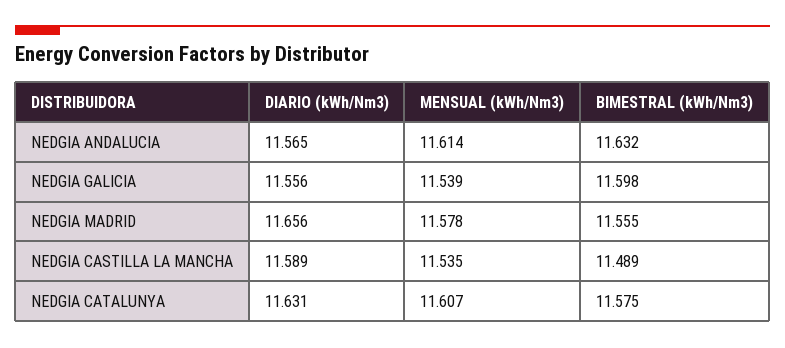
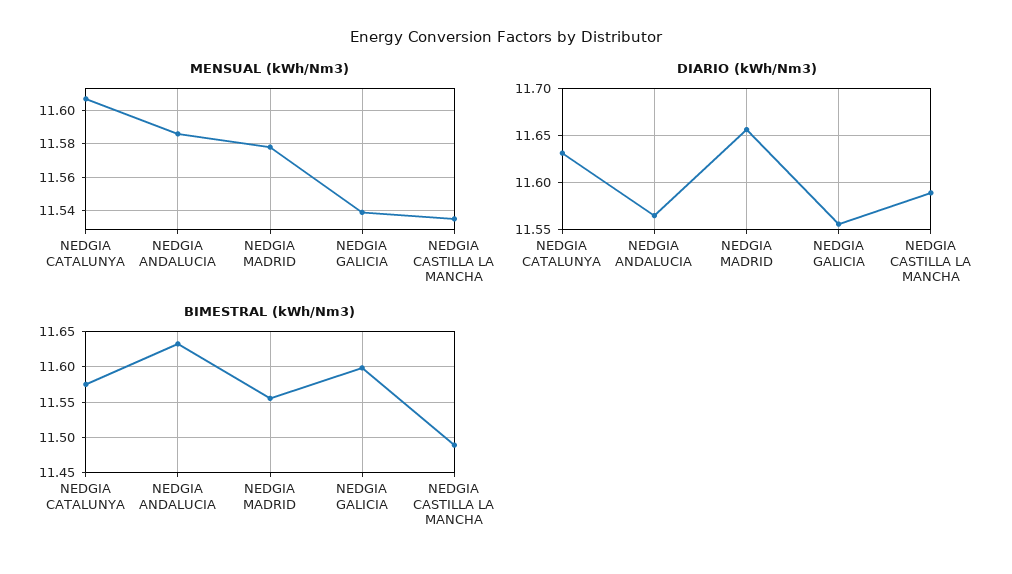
MENSUAL (kWh/Nm3), NEDGIA ANDALUCIA: 11.614 -> 11.585

